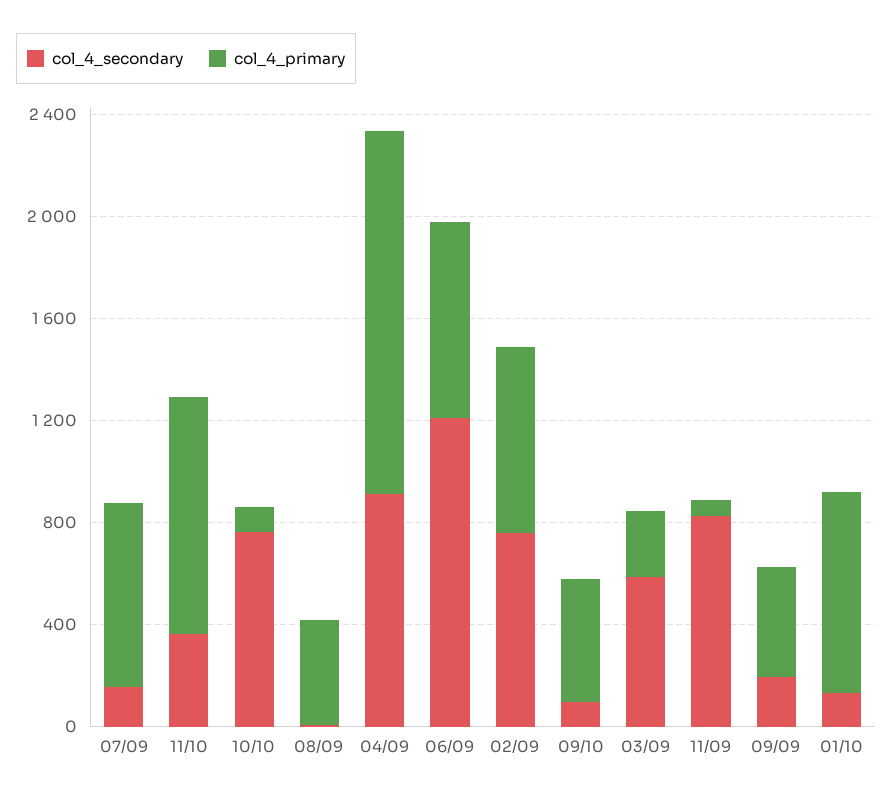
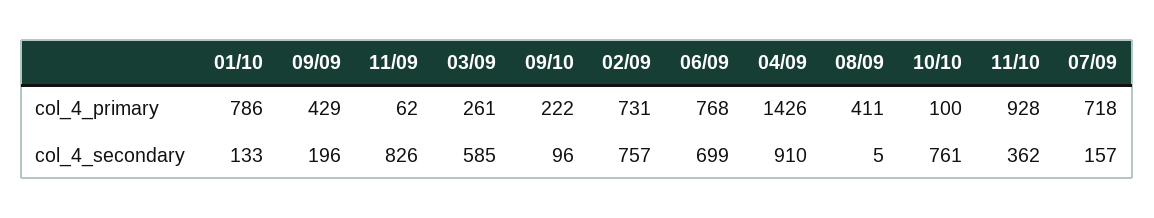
col_4_secondary, 06/09: 1200 -> 699
col_4_primary, 09/10: 500 -> 222

